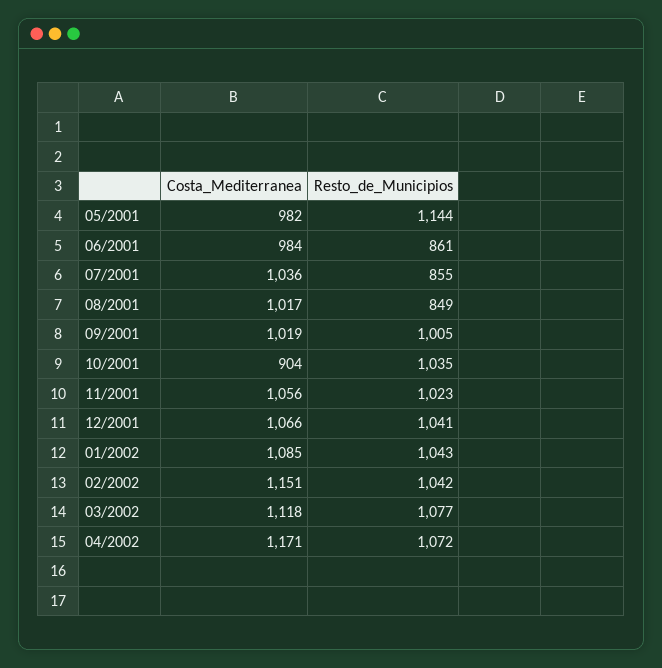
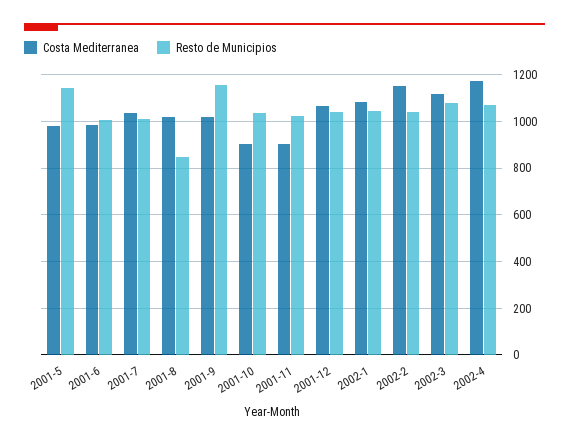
Resto_de_Municipios, 06/2001: 861 -> 1000
Resto_de_Municipios, 07/2001: 855 -> 1000
Resto_de_Municipios, 09/2001: 1005 -> 1150
Costa_Mediterranea, 11/2001: 1056 -> 900

